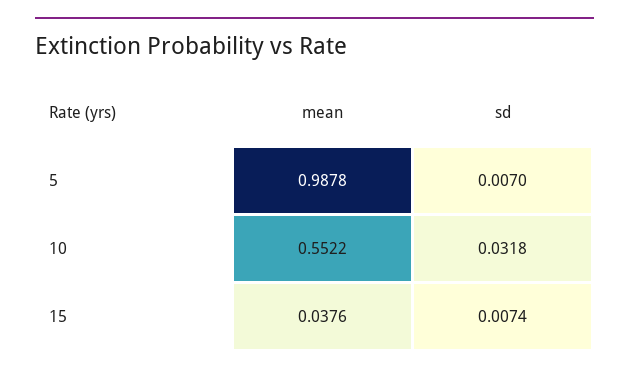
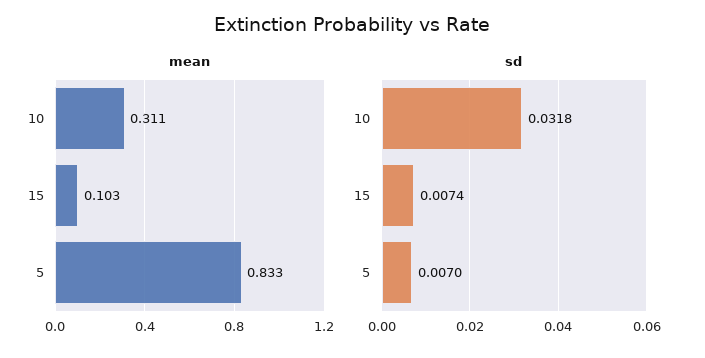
mean, 5: 0.9878 -> 0.833
mean, 10: 0.5522 -> 0.311
mean, 15: 0.0376 -> 0.103

